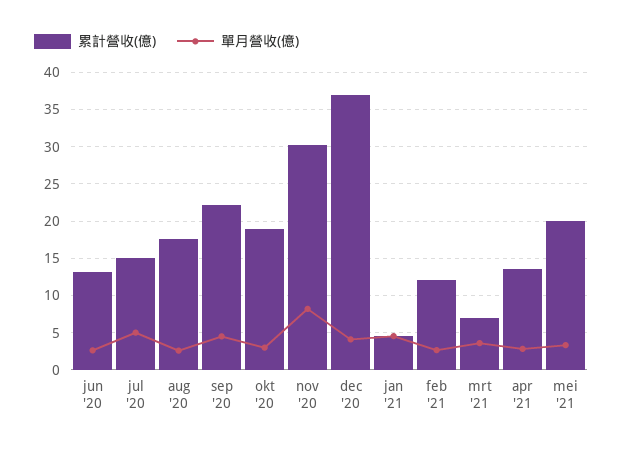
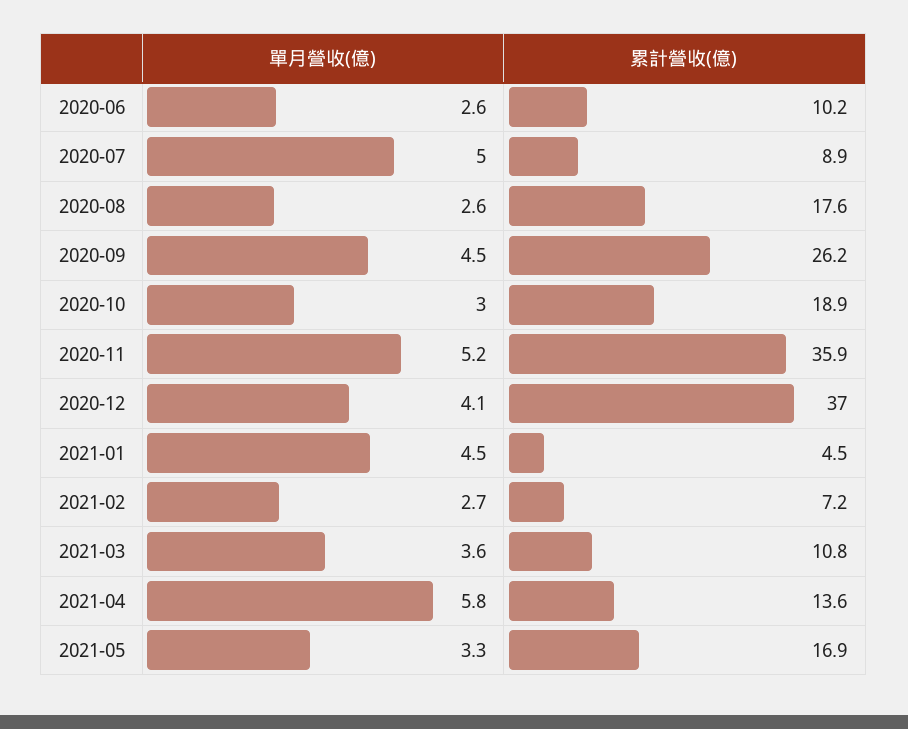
累計營收(億), jun '20: 13 -> 10.2
累計營收(億), jul '20: 15 -> 8.9
累計營收(億), sep '20: 22 -> 26.2
累計營收(億), nov '20: 30 -> 35.9
單月營收(億), nov '20: 8 -> 5.2
累計營收(億), feb '21: 12 -> 7.2
累計營收(億), mrt '21: 7 -> 10.8
單月營收(億), apr '21: 3 -> 5.8
累計營收(億), mei '21: 20 -> 16.9

